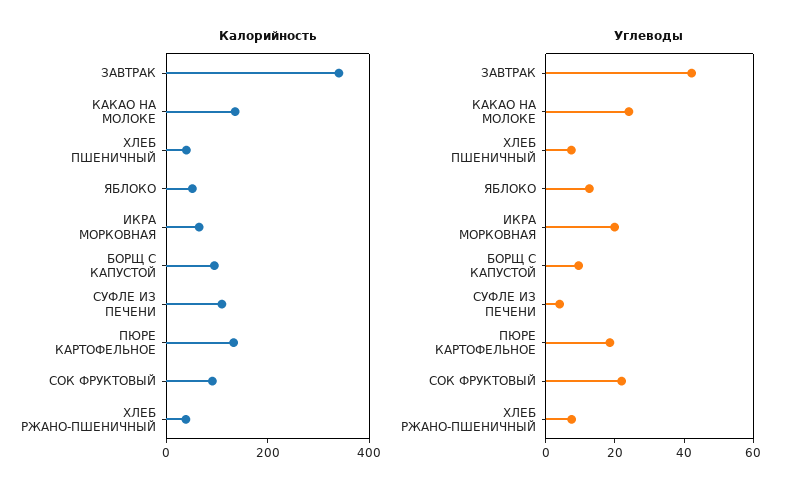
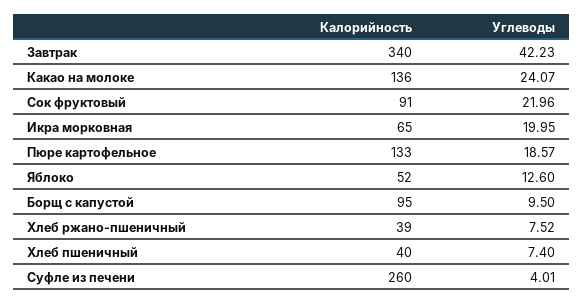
Калорийность, СУФЛЕ ИЗ ПЕЧЕНИ: 100 -> 260

